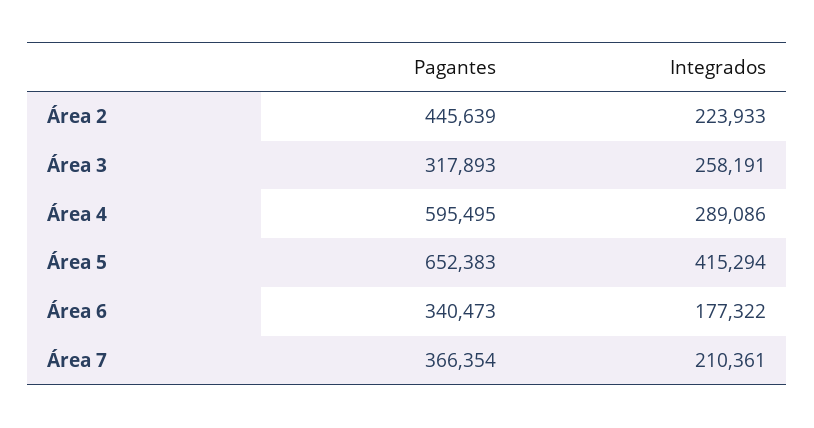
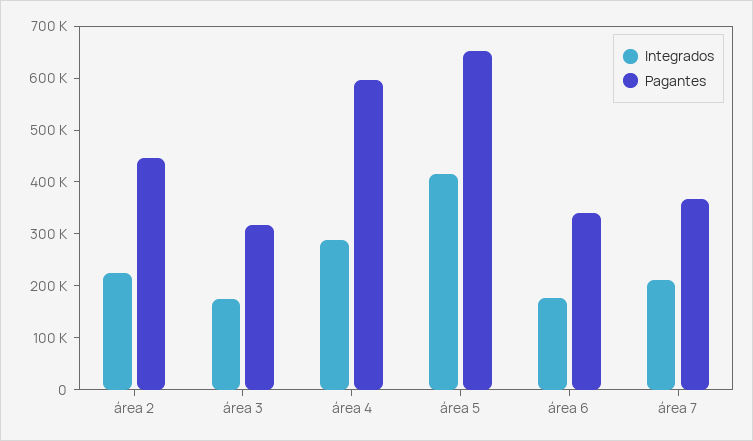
Integrados, Área 3: 258191 -> 180000

